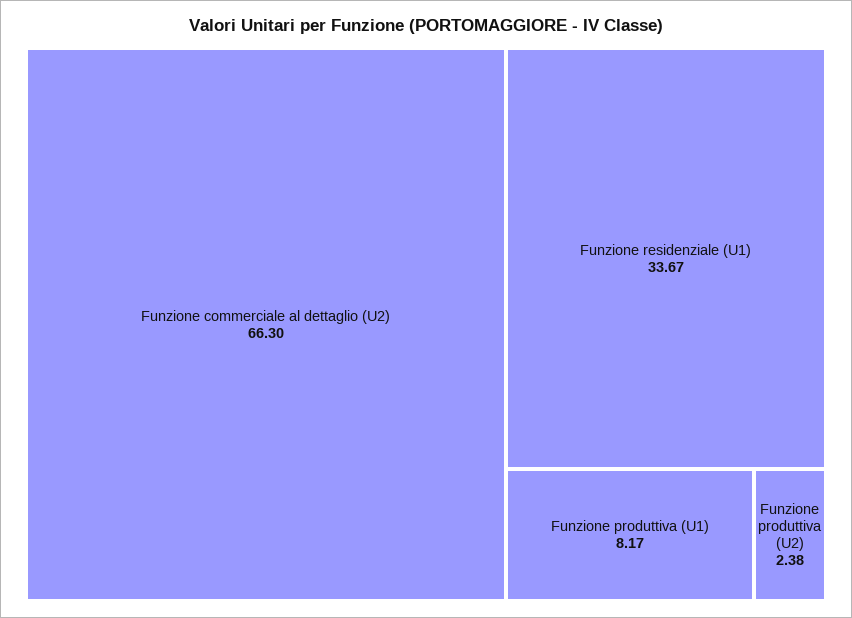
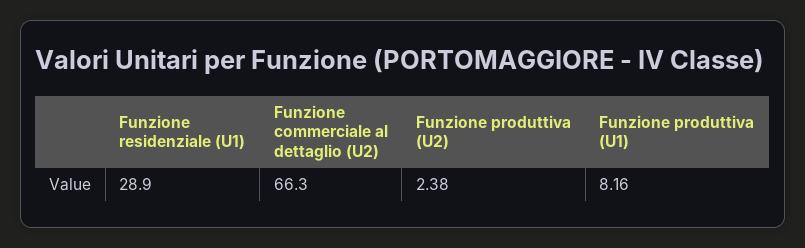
Funzione residenziale (U1): 33.67 -> 28.9
Funzione produttiva (U1): 8.17 -> 8.16

